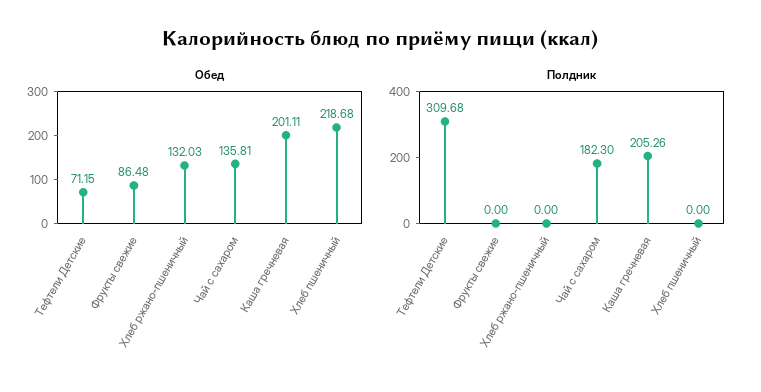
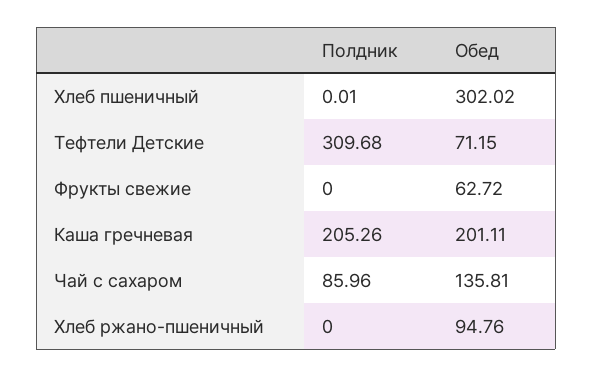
Обед, Фрукты свежие: 86.48 -> 62.72
Обед, Хлеб ржано-пшеничный: 132.03 -> 94.76
Обед, Хлеб пшеничный: 218.68 -> 302.02
Полдник, Чай с сахаром: 182.3 -> 85.96
Полдник, Хлеб пшеничный: 0 -> 0.01

